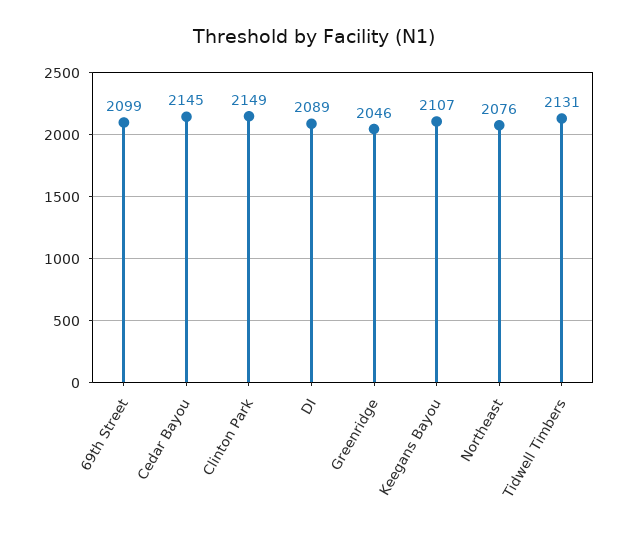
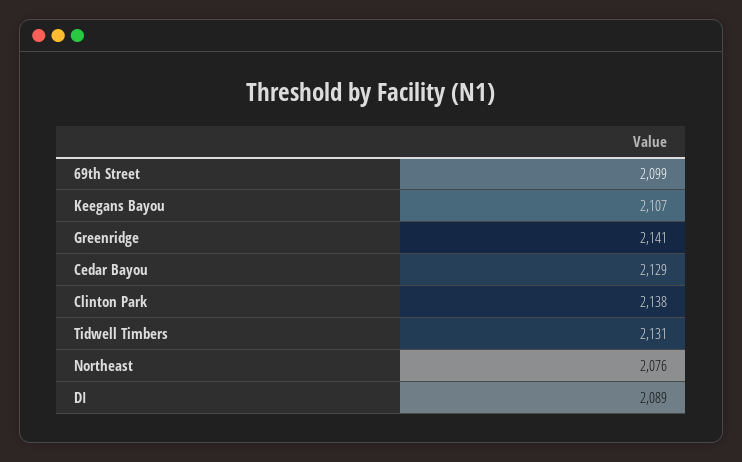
Cedar Bayou: 2145 -> 2129
Clinton Park: 2149 -> 2138
Greenridge: 2046 -> 2141

